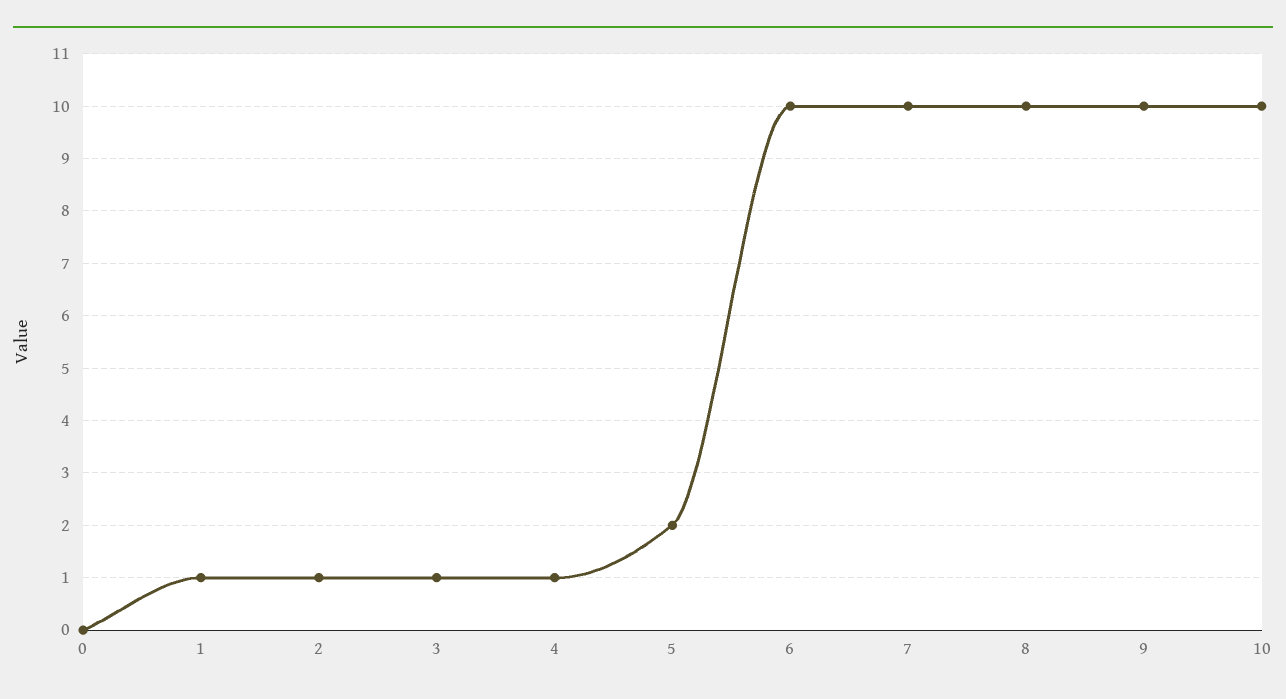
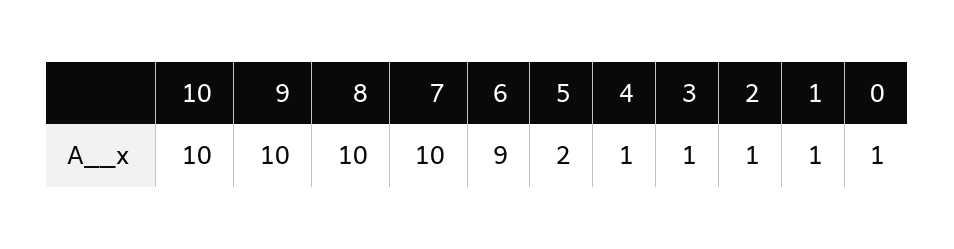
0: 0 -> 1
6: 10 -> 9

